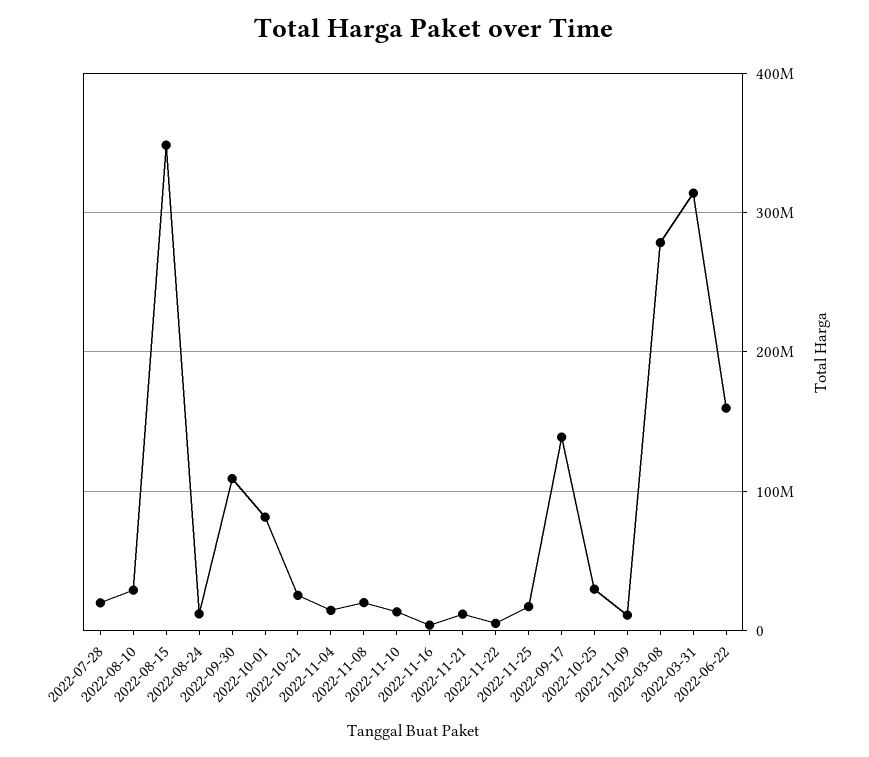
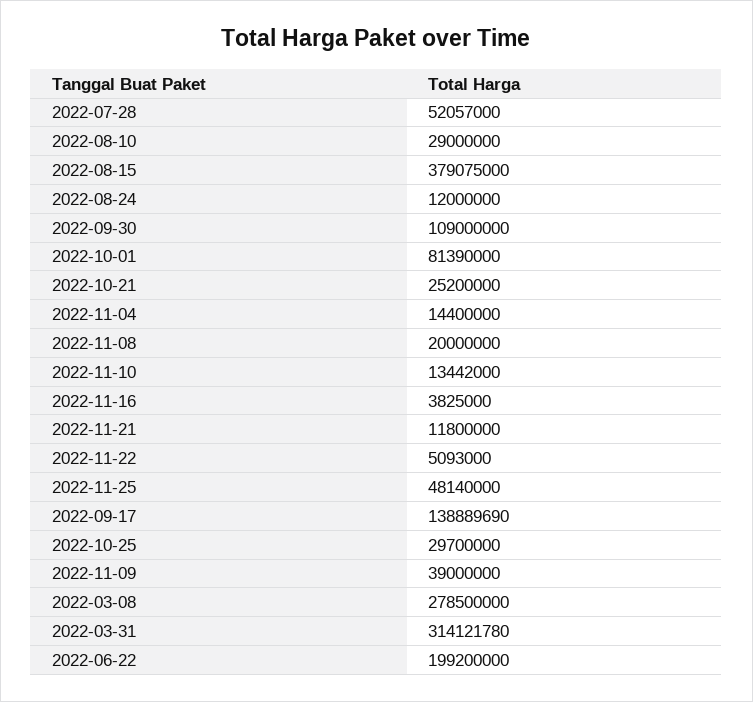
2022-07-28: 20000000 -> 52057000
2022-08-15: 350000000 -> 379075000
2022-11-25: 20000000 -> 48140000
2022-11-09: 10000000 -> 39000000
2022-06-22: 160000000 -> 199200000

